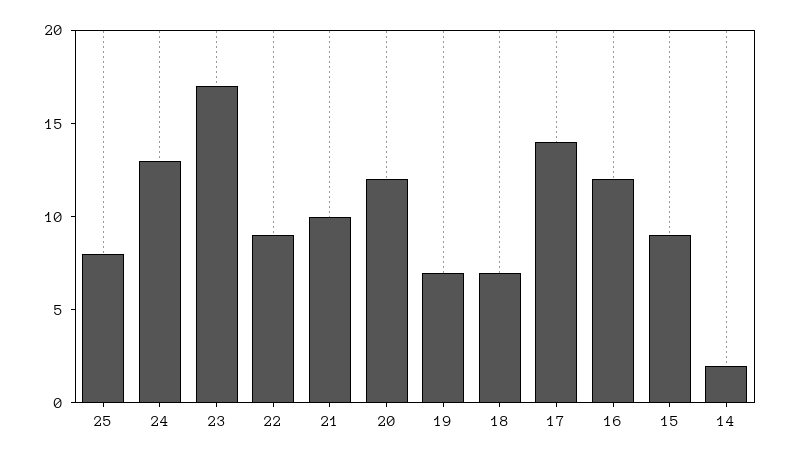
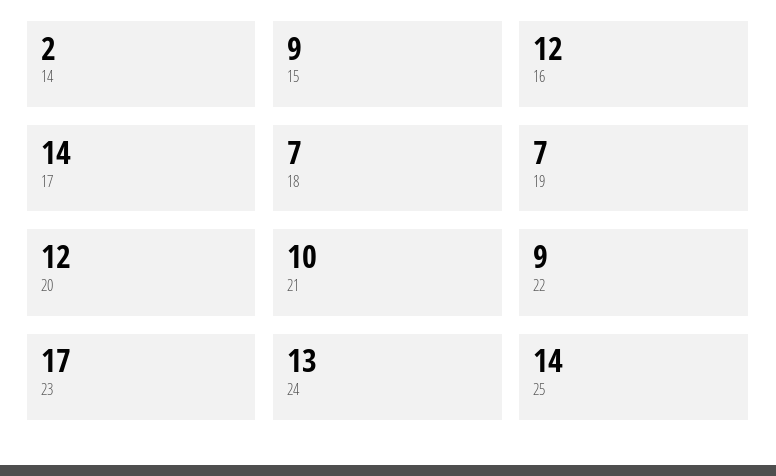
25: 8 -> 14

